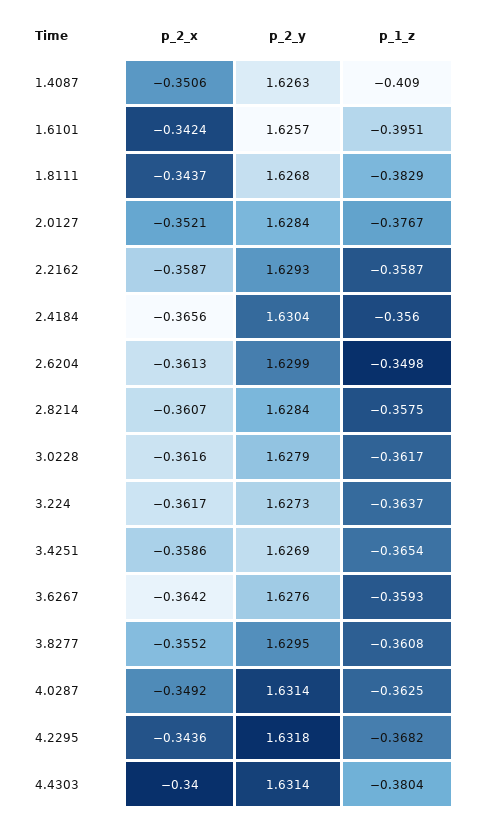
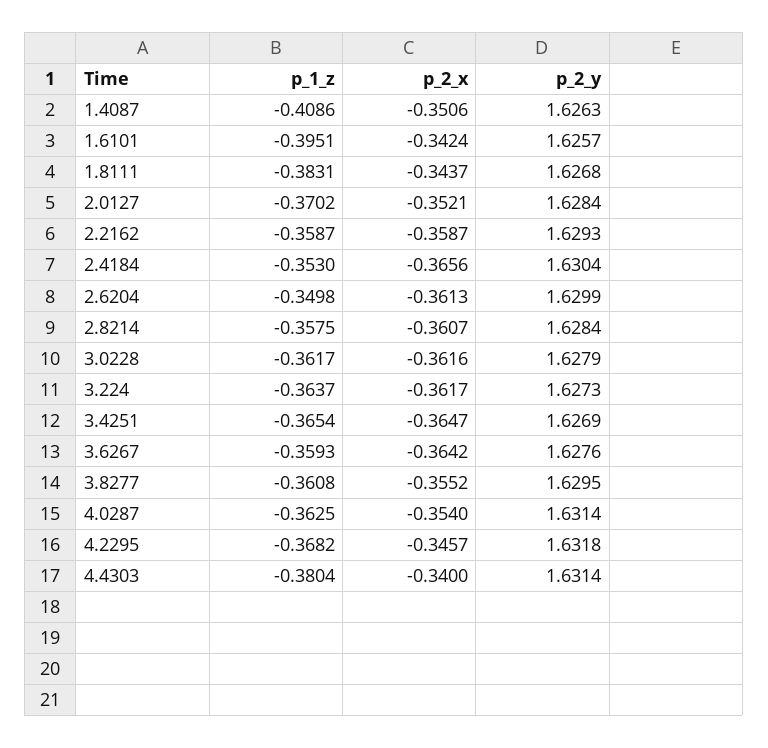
p_1_z, 1.4087: -0.409 -> -0.4086
p_1_z, 1.8111: -0.3829 -> -0.3831
p_1_z, 2.0127: -0.3767 -> -0.3702
p_1_z, 2.4184: -0.356 -> -0.353
p_2_x, 3.4251: -0.3586 -> -0.3647
p_2_x, 4.0287: -0.3492 -> -0.354
p_2_x, 4.2295: -0.3436 -> -0.3457

